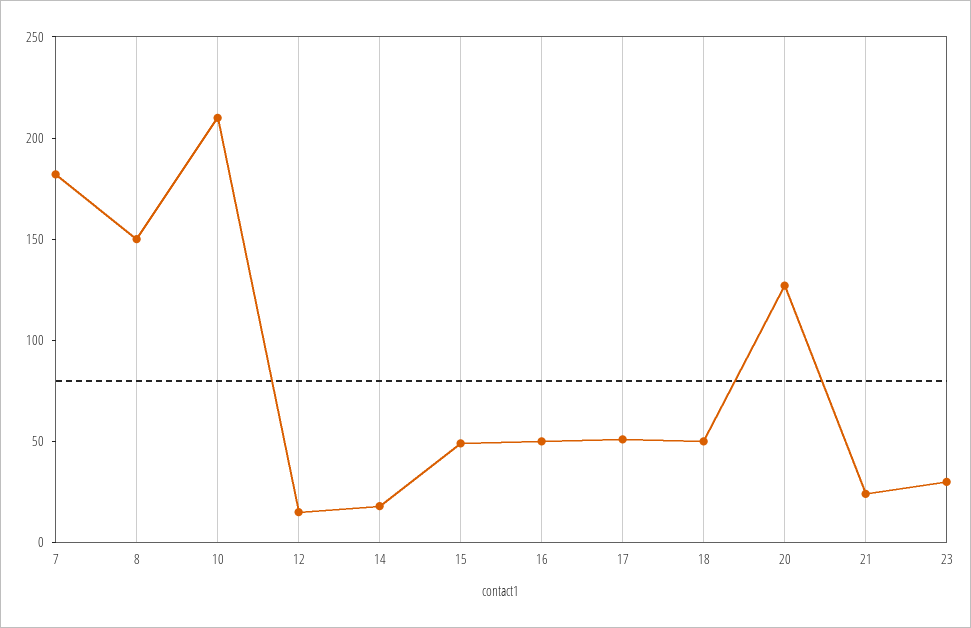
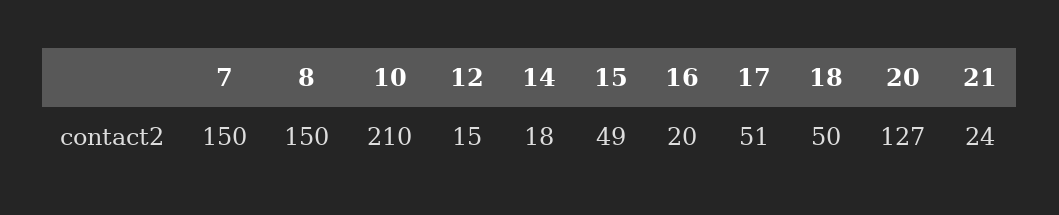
7: 180 -> 150
16: 50 -> 20
23: 30 -> none

